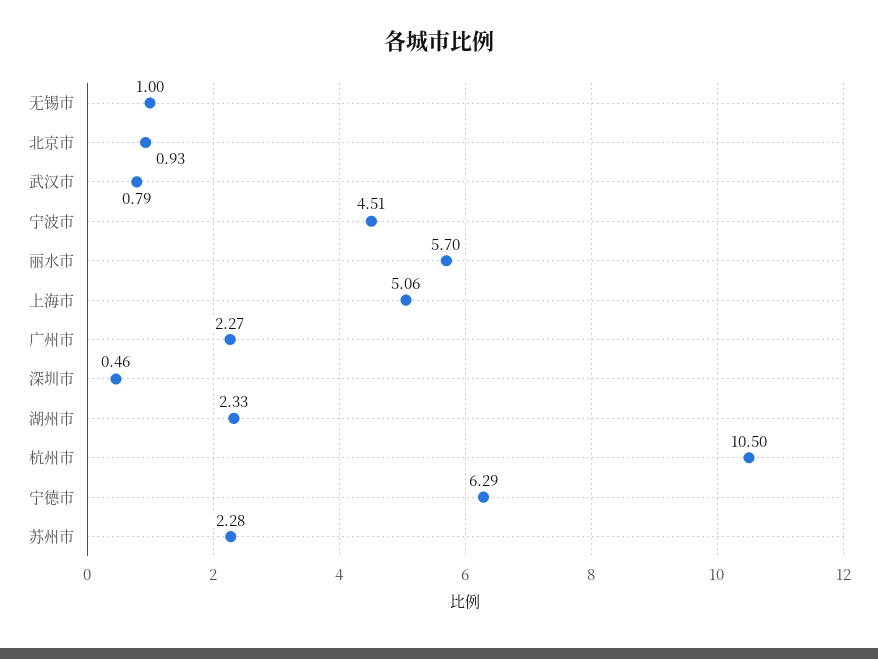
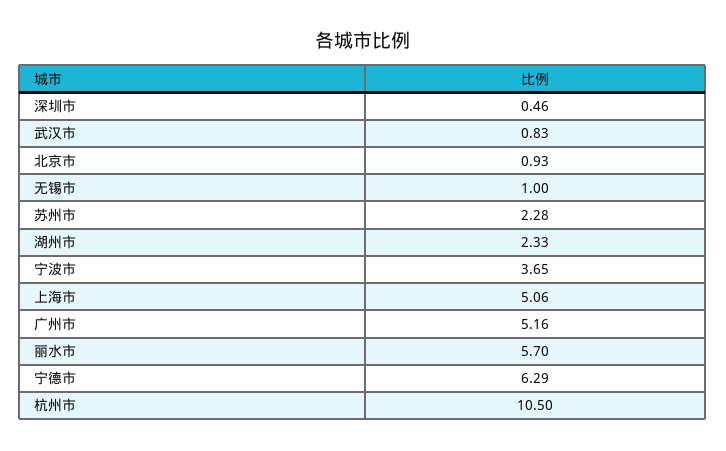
武汉市: 0.79 -> 0.83
宁波市: 4.51 -> 3.65
广州市: 2.27 -> 5.16

